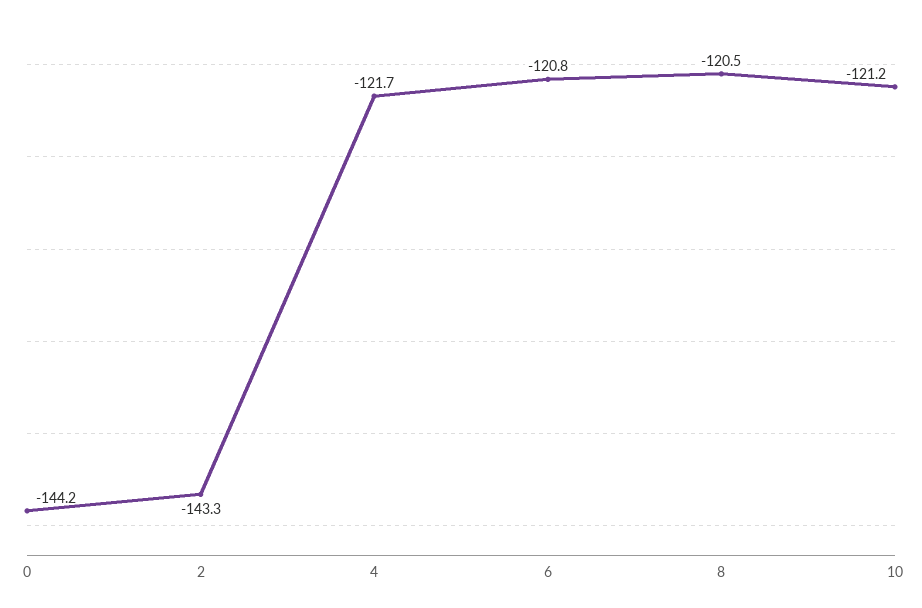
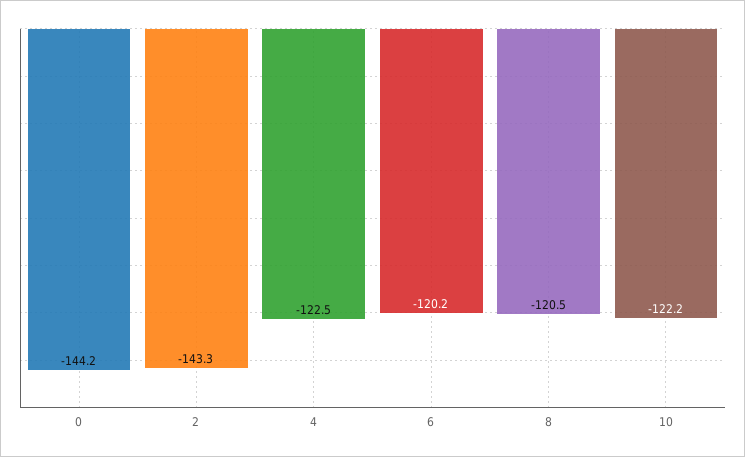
4: -121.7 -> -122.5
6: -120.8 -> -120.2
10: -121.2 -> -122.2

